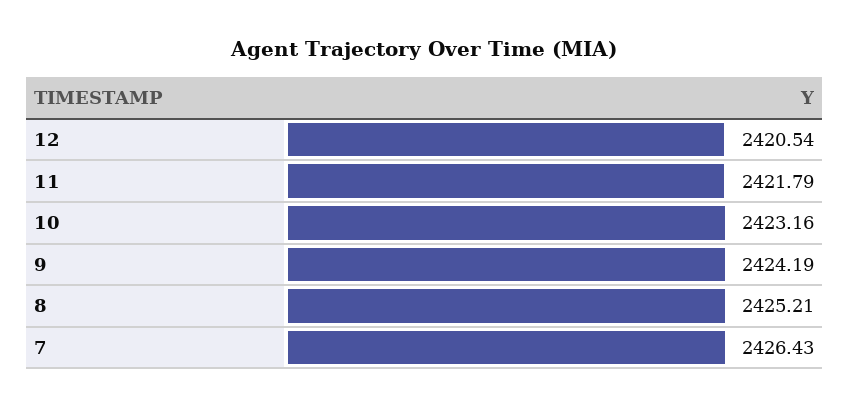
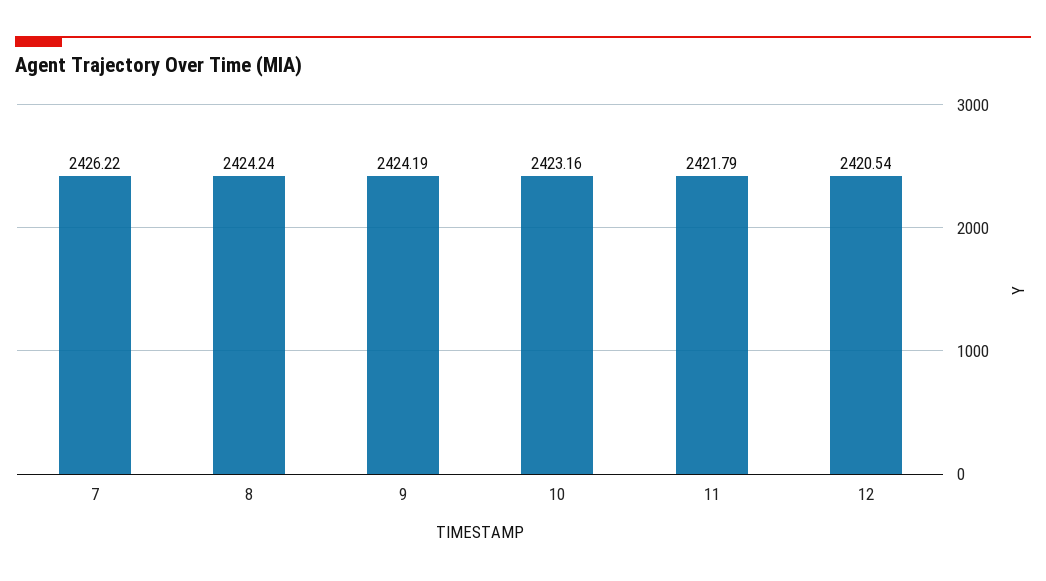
8: 2425.21 -> 2424.24
7: 2426.43 -> 2426.22

